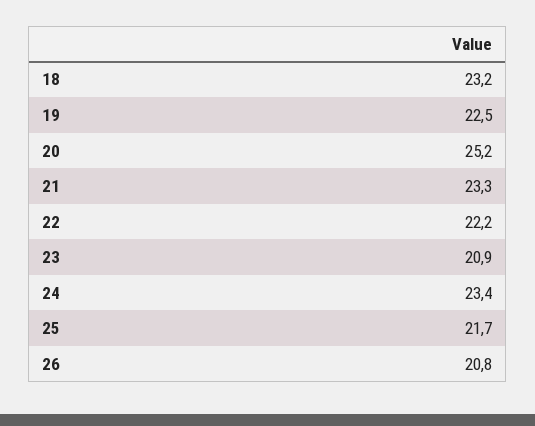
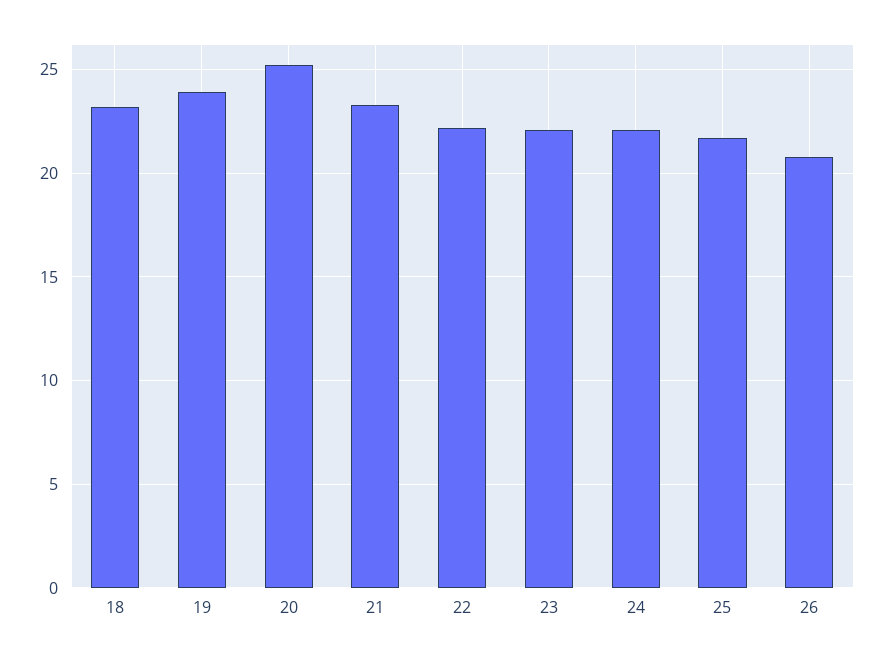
19: 22.5 -> 24
23: 20.9 -> 22
24: 23.4 -> 22

